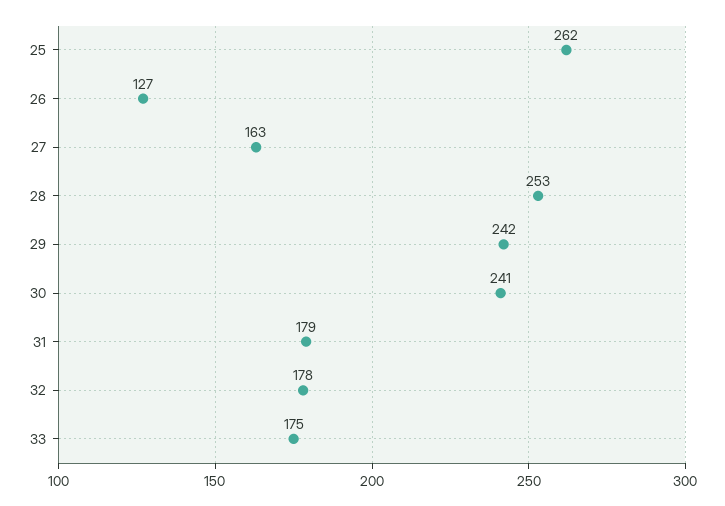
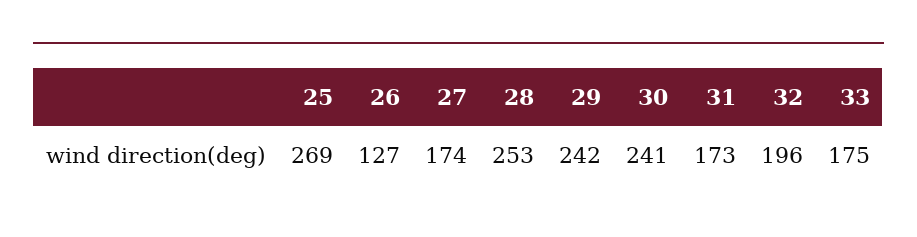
25: 262 -> 269
27: 163 -> 174
31: 179 -> 173
32: 178 -> 196

